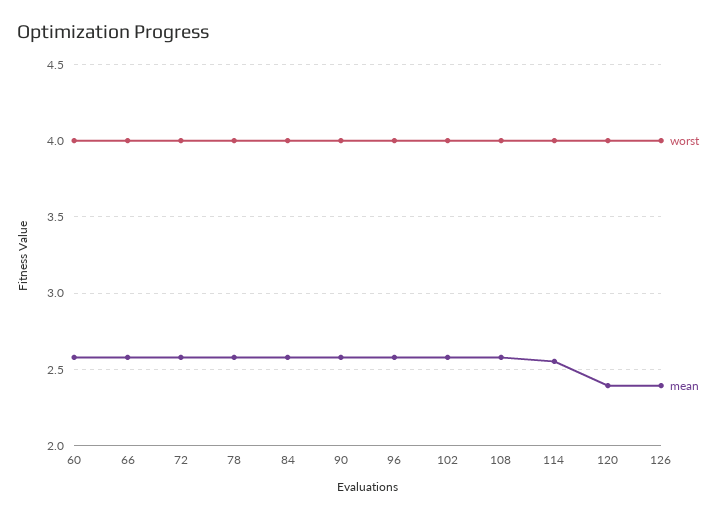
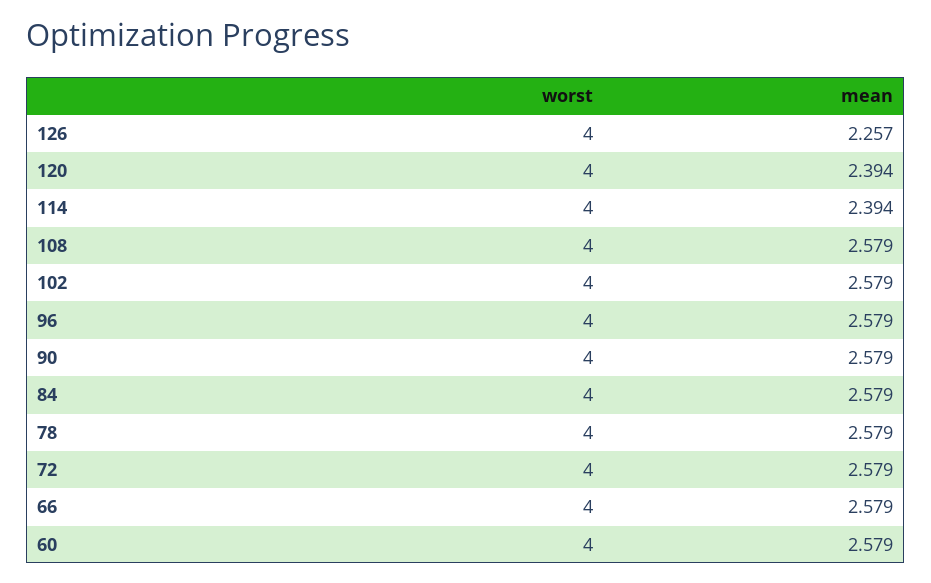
mean, 114: 2.55 -> 2.394
mean, 126: 2.4 -> 2.257

